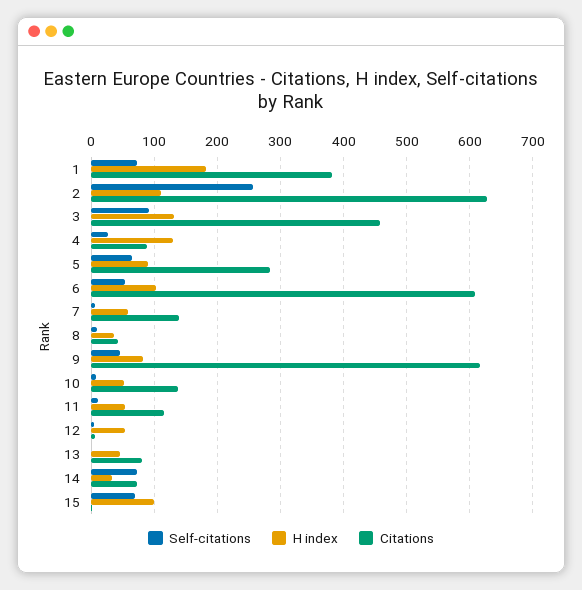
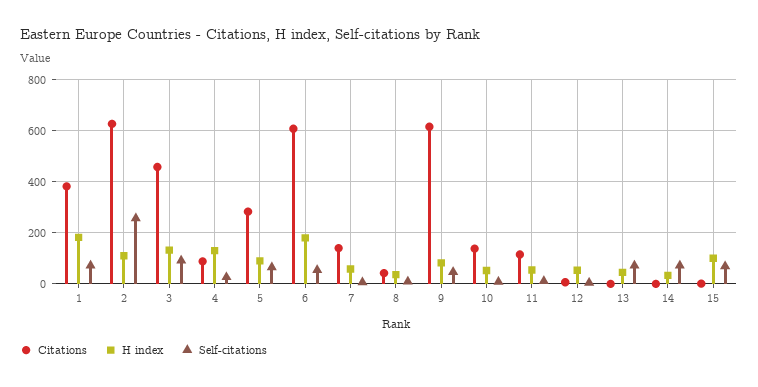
H index, 6: 100 -> 175
Self-citations, 13: 0 -> 75
Citations, 13: 80 -> 0
Citations, 14: 70 -> 0

